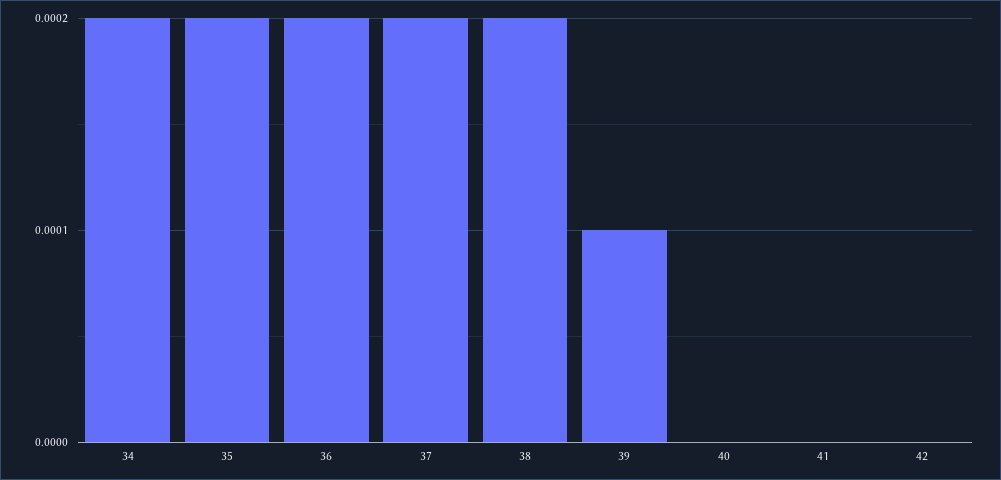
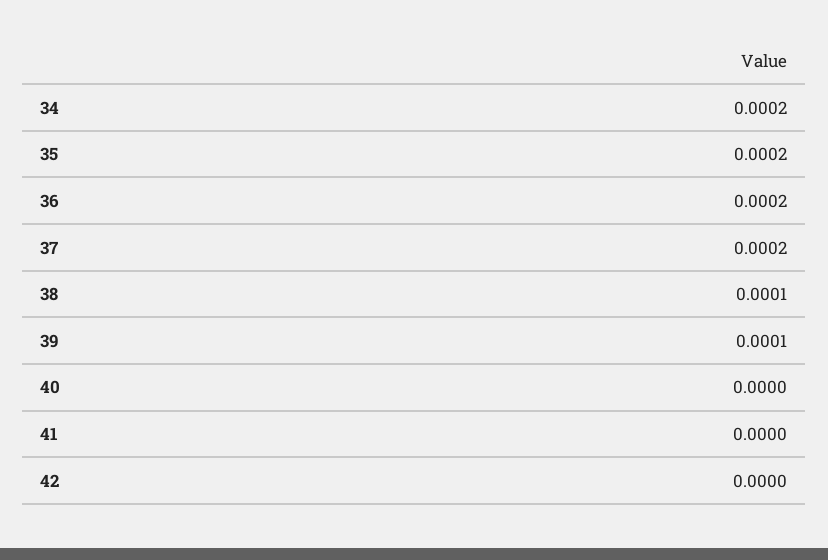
38: 0.0002 -> 0.0001

